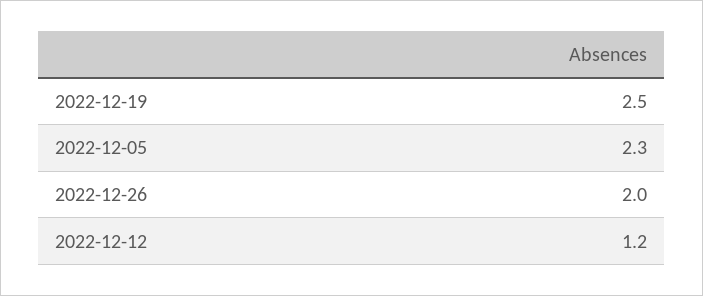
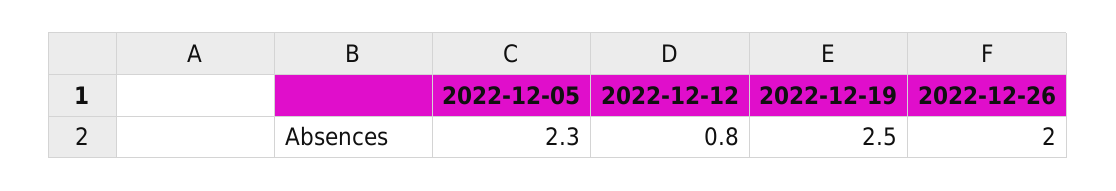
2022-12-12: 1.2 -> 0.8

